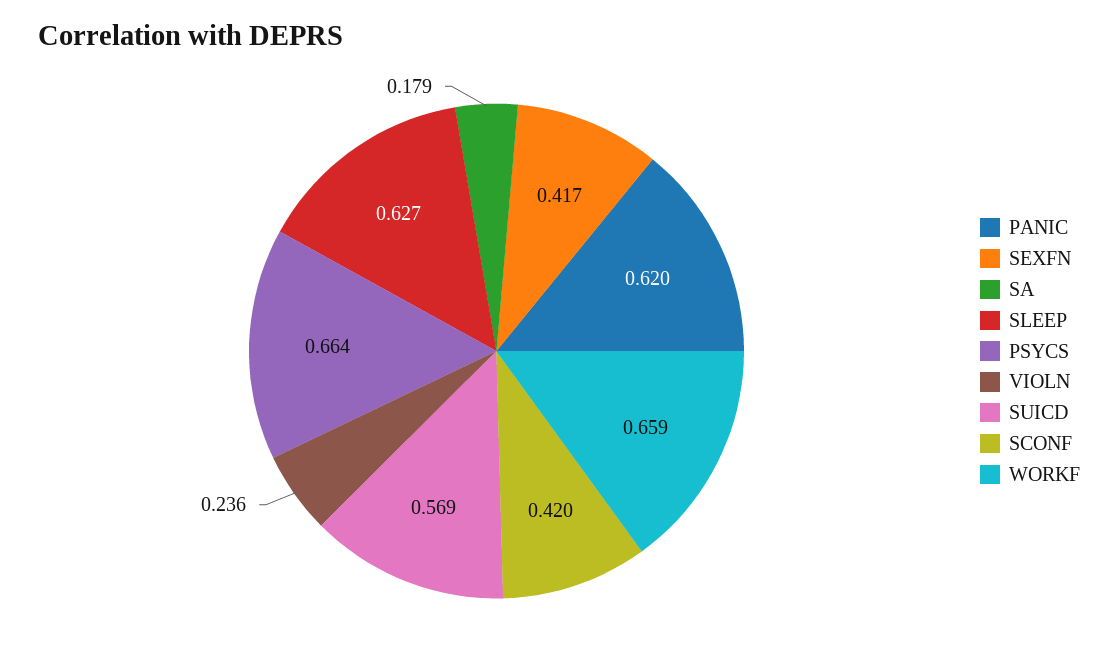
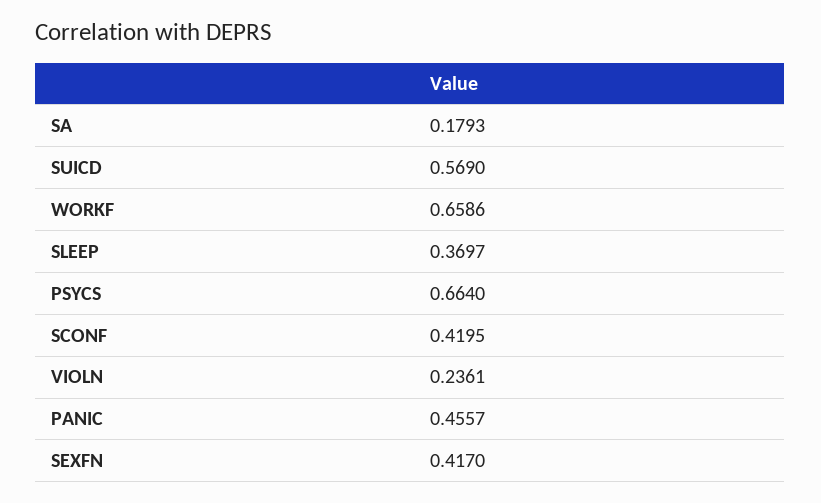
PANIC: 0.62 -> 0.4557
SLEEP: 0.627 -> 0.3697

